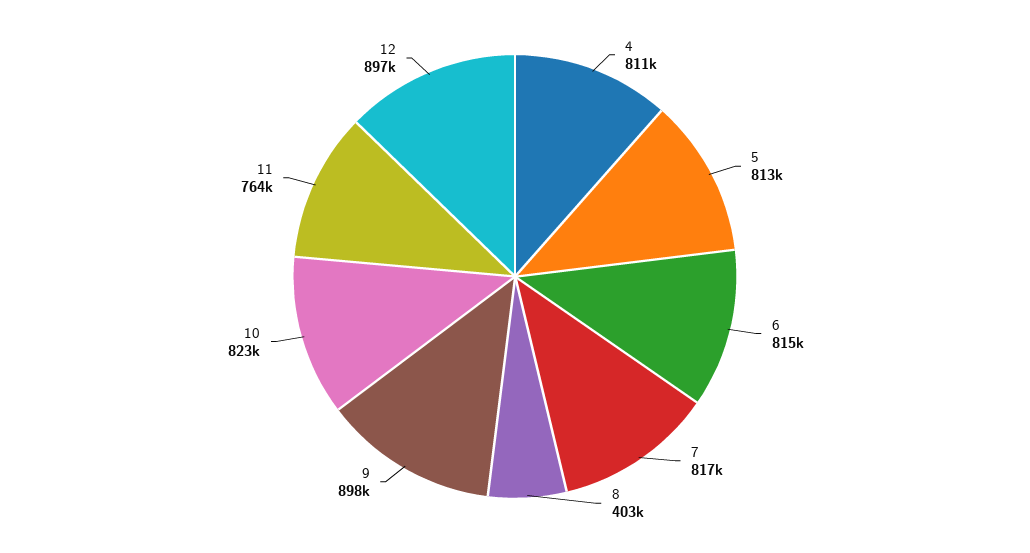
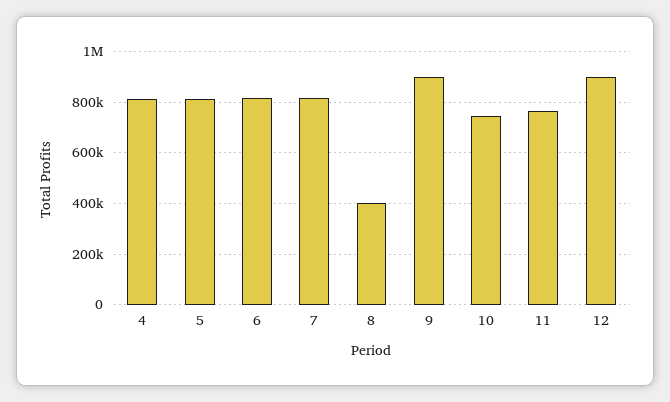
10: 823000 -> 750000

